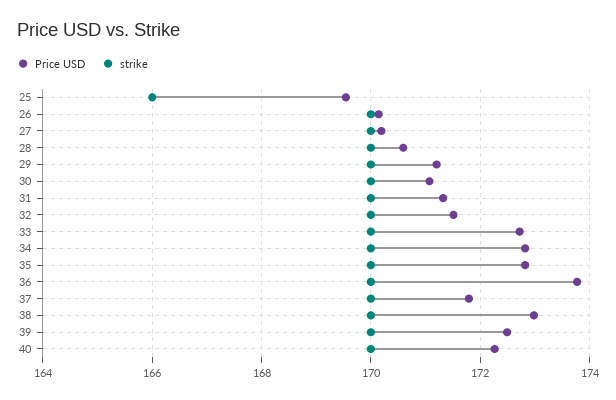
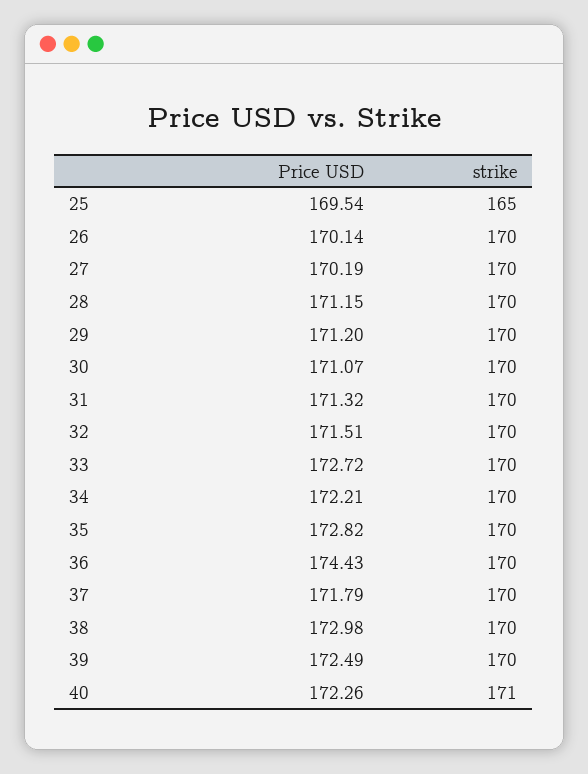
strike, 25: 166 -> 165
Price USD, 28: 170.6 -> 171.15
Price USD, 34: 172.8 -> 172.21
Price USD, 36: 173.8 -> 174.43
strike, 40: 170 -> 171

